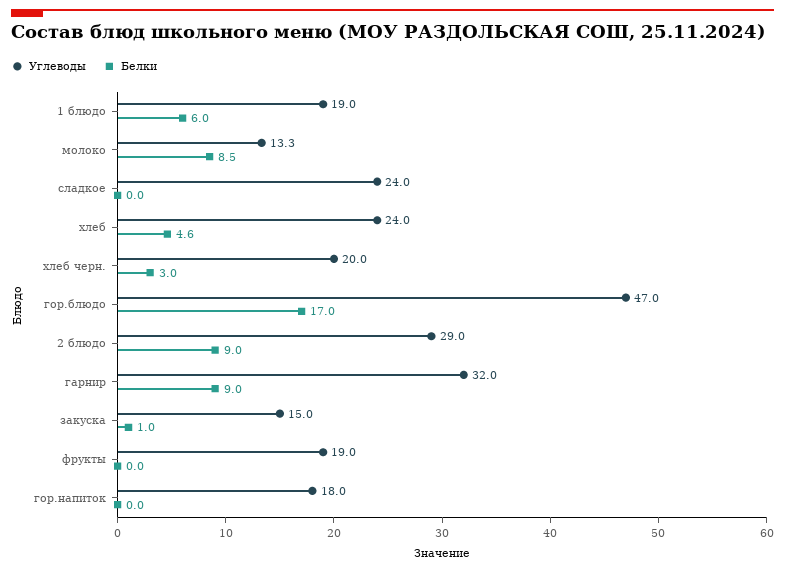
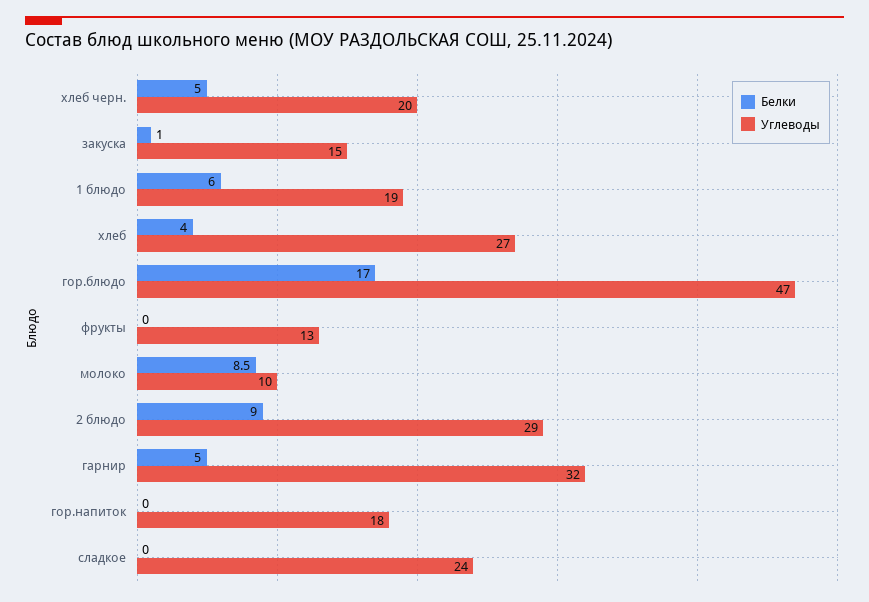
Углеводы, молоко: 13.3 -> 10
Углеводы, хлеб: 24 -> 27
Белки, хлеб: 4.6 -> 4
Белки, хлеб черн.: 3 -> 5
Белки, гарнир: 9 -> 5
Углеводы, фрукты: 19 -> 13

